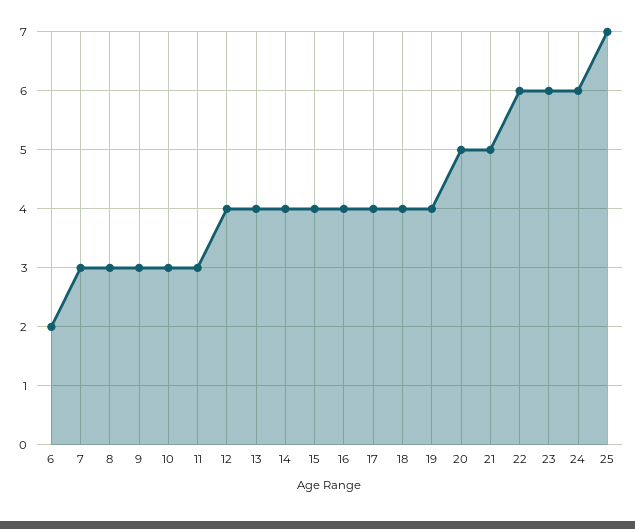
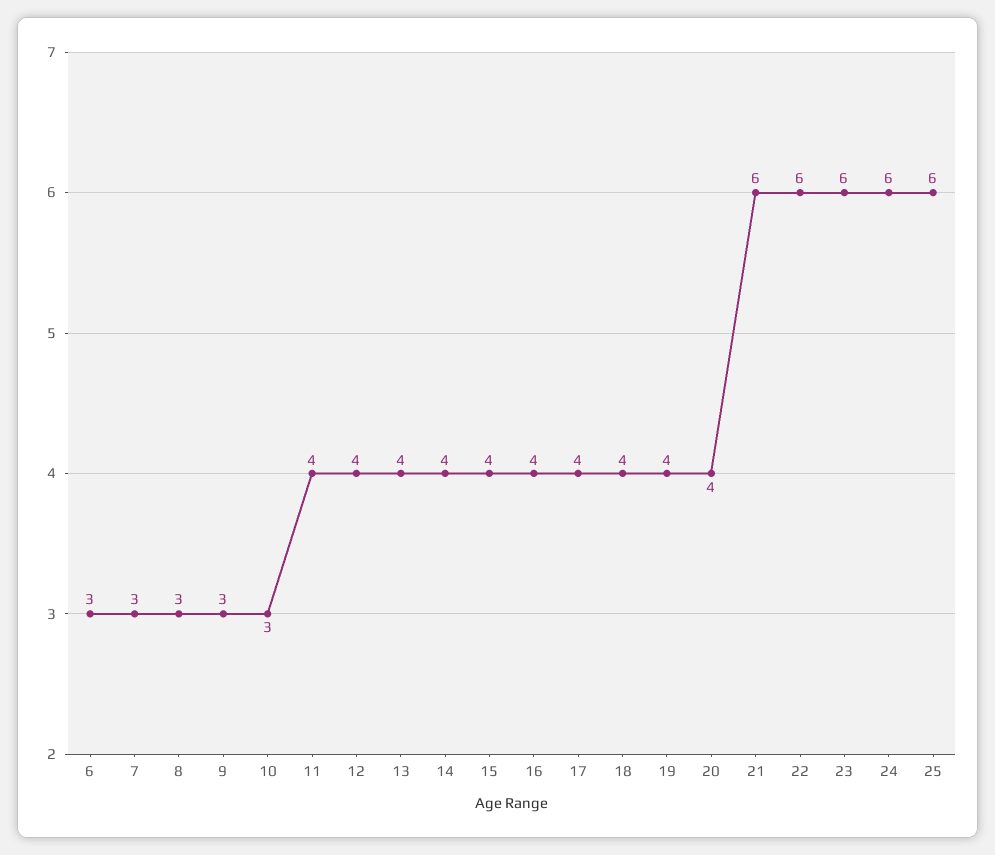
6: 2 -> 3
11: 3 -> 4
20: 5 -> 4
21: 5 -> 6
25: 7 -> 6

